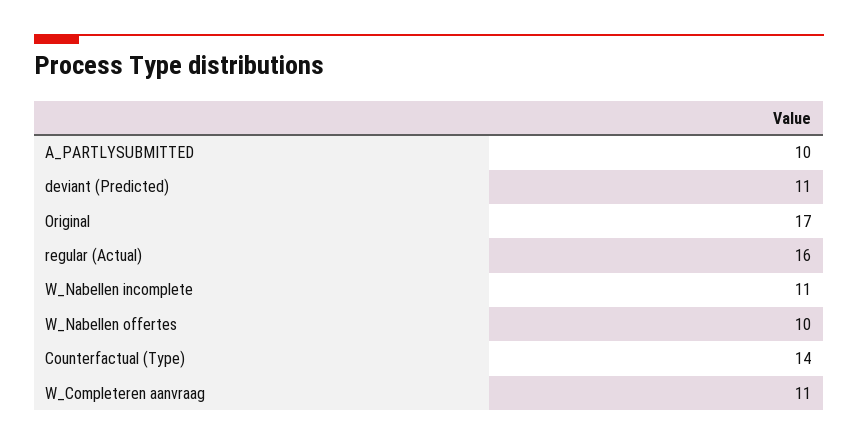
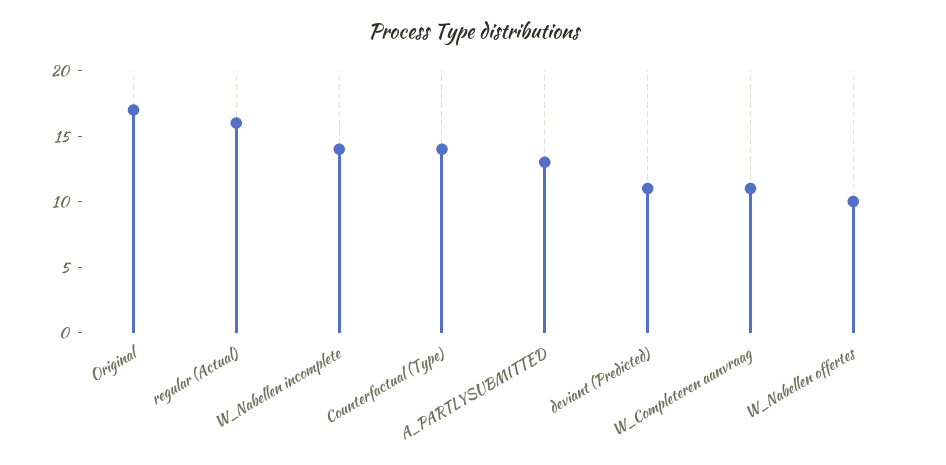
A_PARTLYSUBMITTED: 10 -> 13
W_Nabellen incomplete: 11 -> 14

